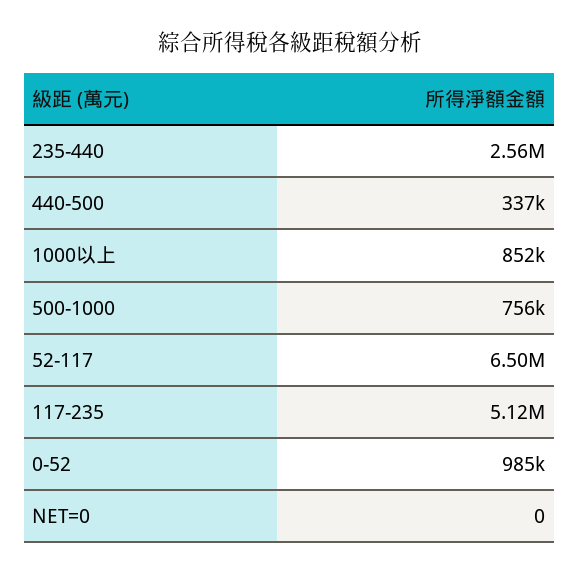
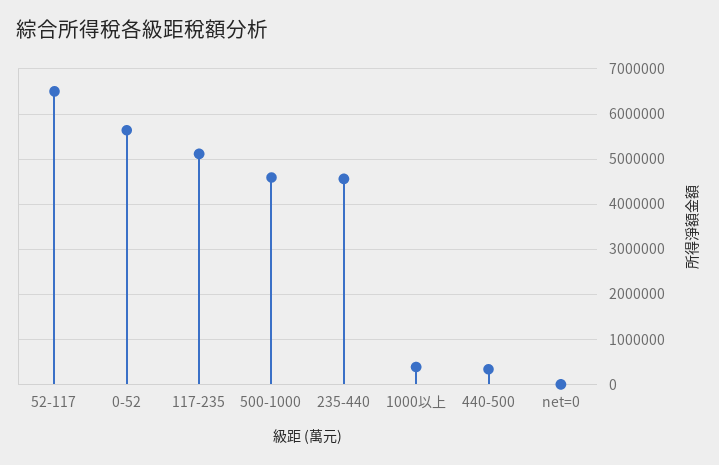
235-440: 2560000 -> 4600000
1000以上: 852000 -> 400000
500-1000: 756000 -> 4600000
0-52: 985000 -> 5600000

